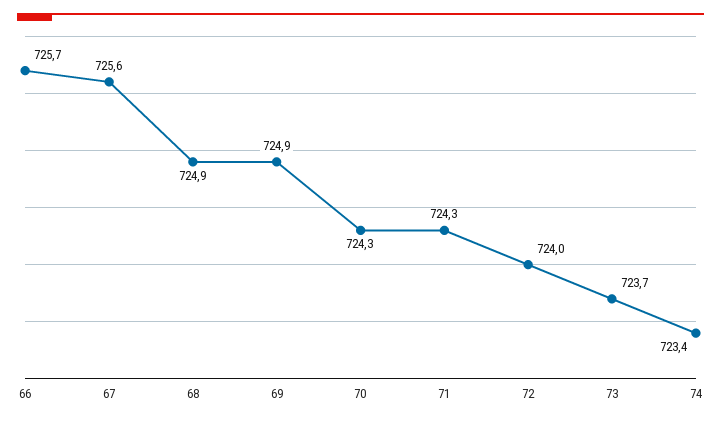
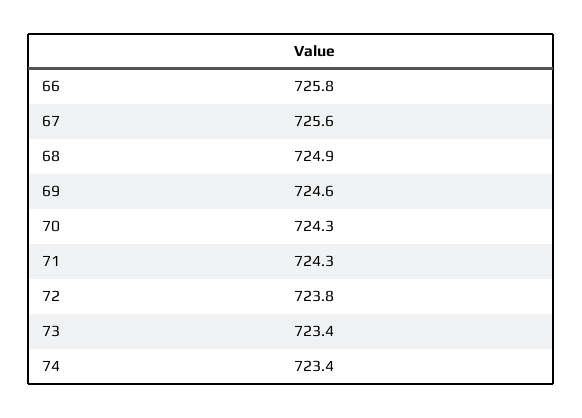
66: 725.7 -> 725.8
69: 724.9 -> 724.6
72: 724 -> 723.8
73: 723.7 -> 723.4

